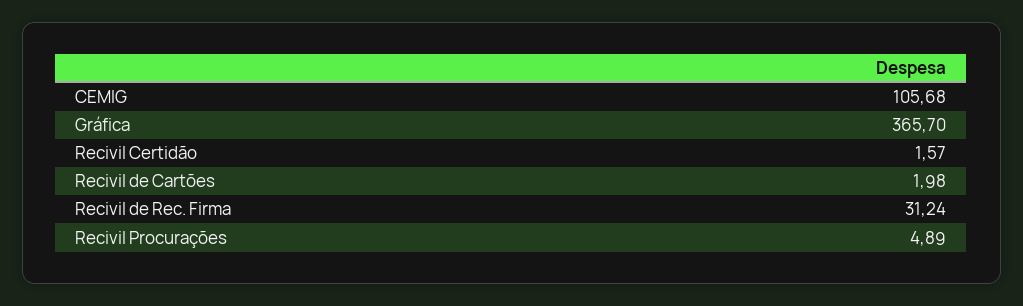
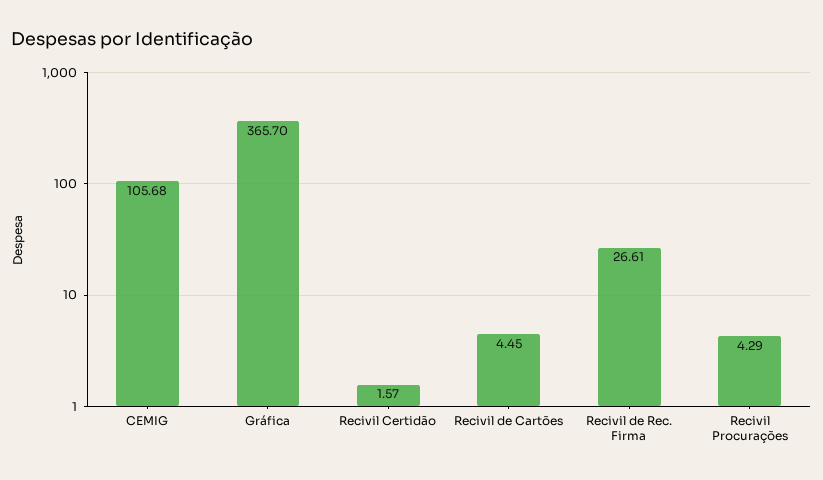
Recivil de Cartões: 1.98 -> 4.45
Recivil de Rec. Firma: 31.24 -> 26.61
Recivil Procurações: 4.89 -> 4.29

